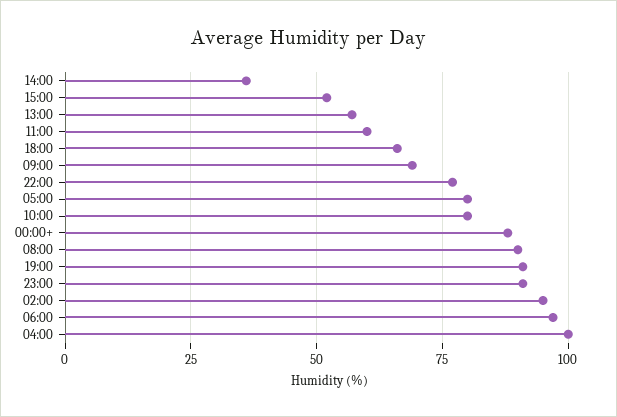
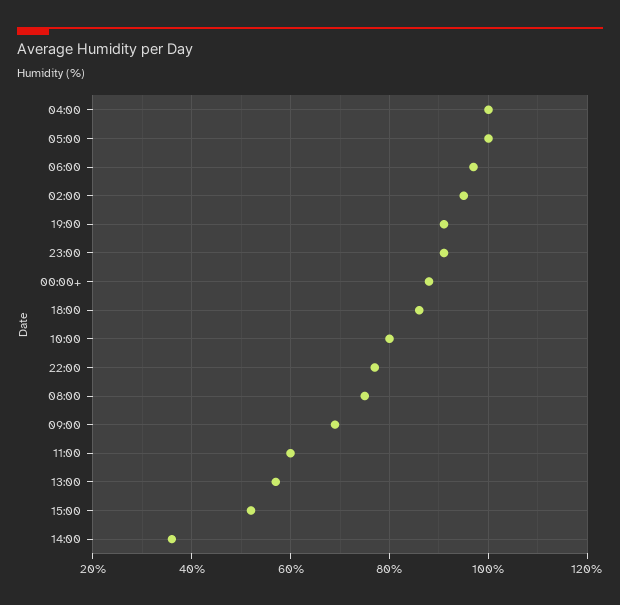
18:00: 65 -> 85
05:00: 80 -> 100
08:00: 90 -> 75

